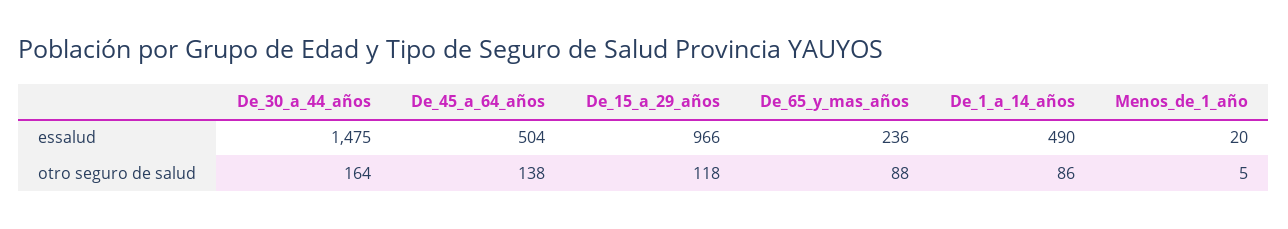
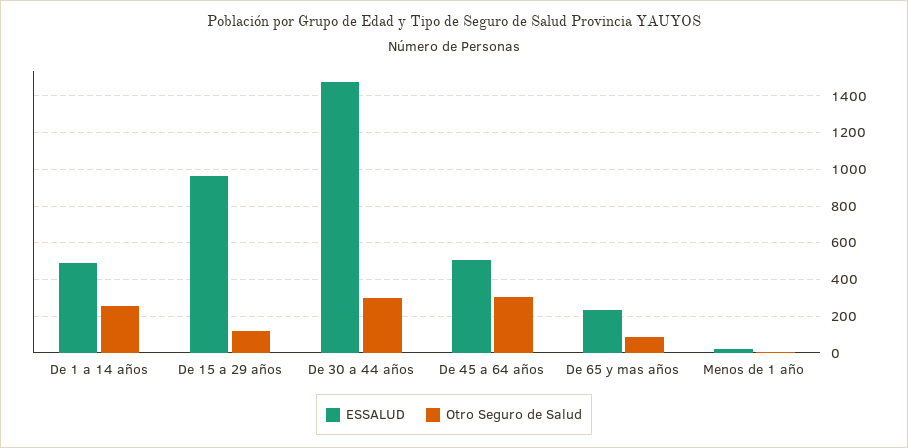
otro seguro de salud, De_30_a_44_años: 164 -> 300
otro seguro de salud, De_45_a_64_años: 138 -> 300
otro seguro de salud, De_1_a_14_años: 86 -> 250

